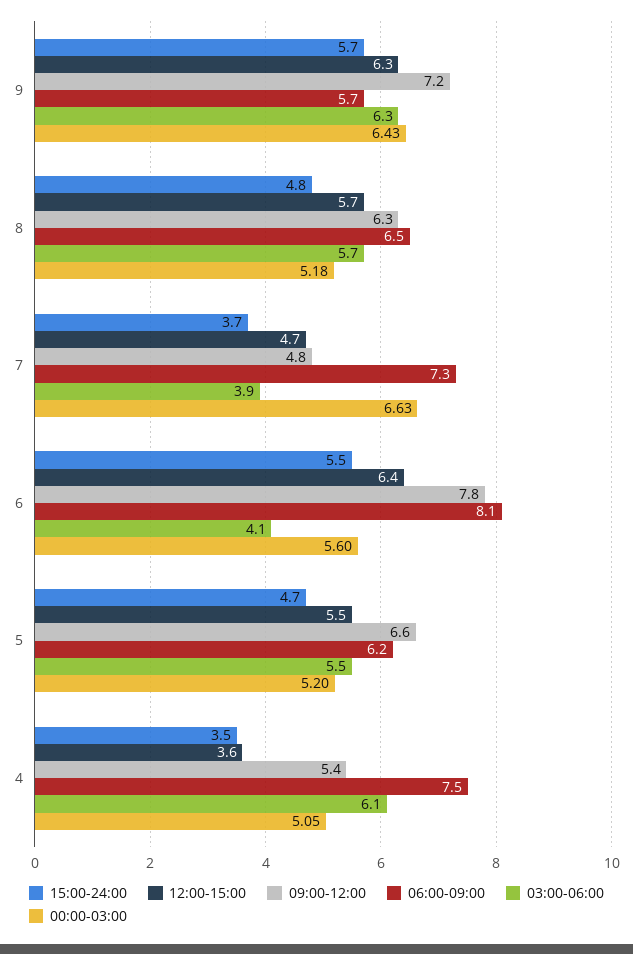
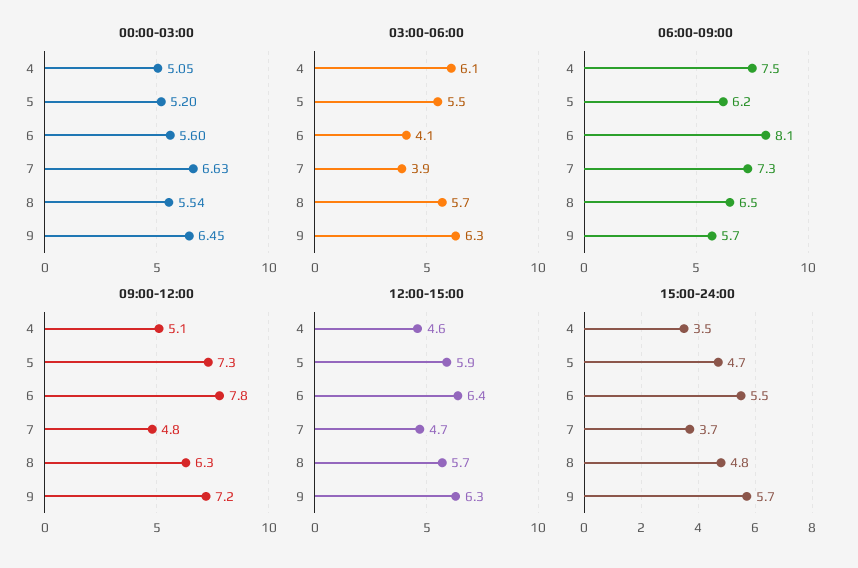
00:00-03:00, 9: 6.43 -> 6.45
00:00-03:00, 8: 5.18 -> 5.54
12:00-15:00, 5: 5.5 -> 5.9
09:00-12:00, 5: 6.6 -> 7.3
12:00-15:00, 4: 3.6 -> 4.6
09:00-12:00, 4: 5.4 -> 5.1

